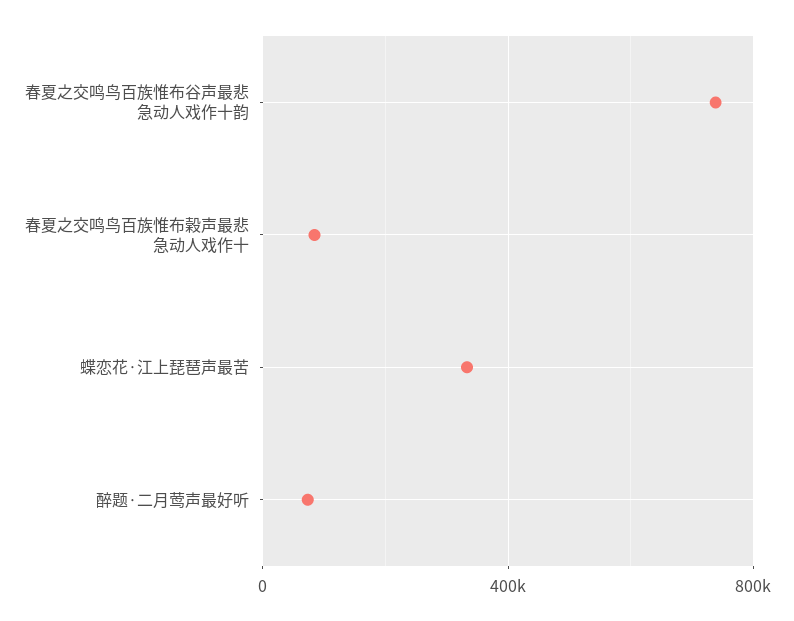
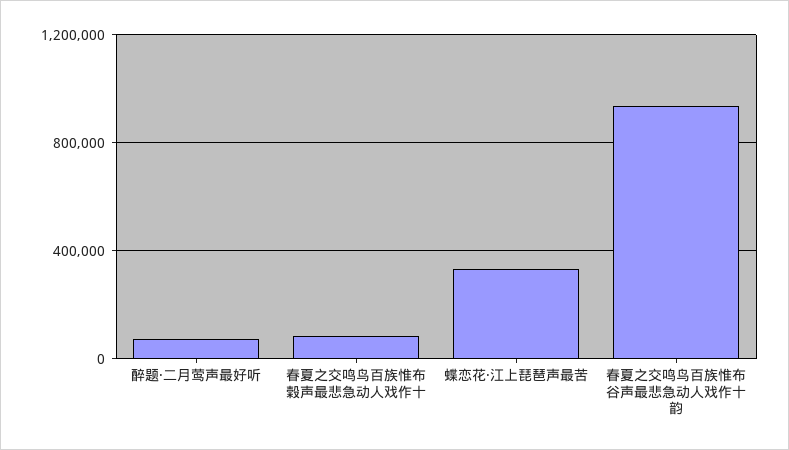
春夏之交鸣鸟百族惟布谷声最悲急动人戏作十韵: 750000 -> 950000

